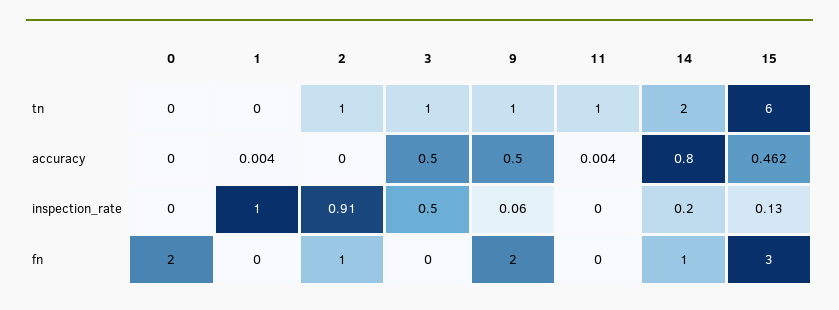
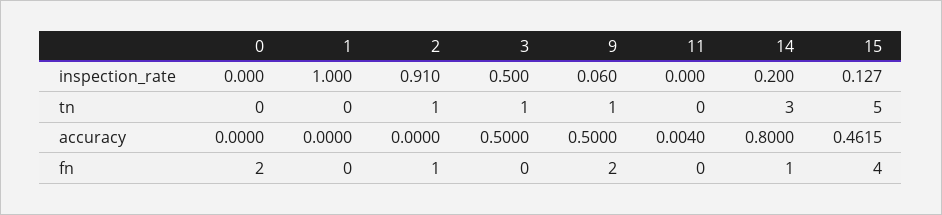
11, tn: 1 -> 0
14, tn: 2 -> 3
15, tn: 6 -> 5
1, accuracy: 0.004 -> 0
15, fn: 3 -> 4

